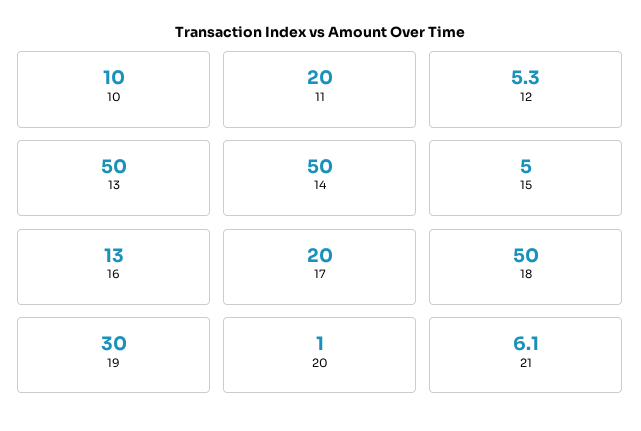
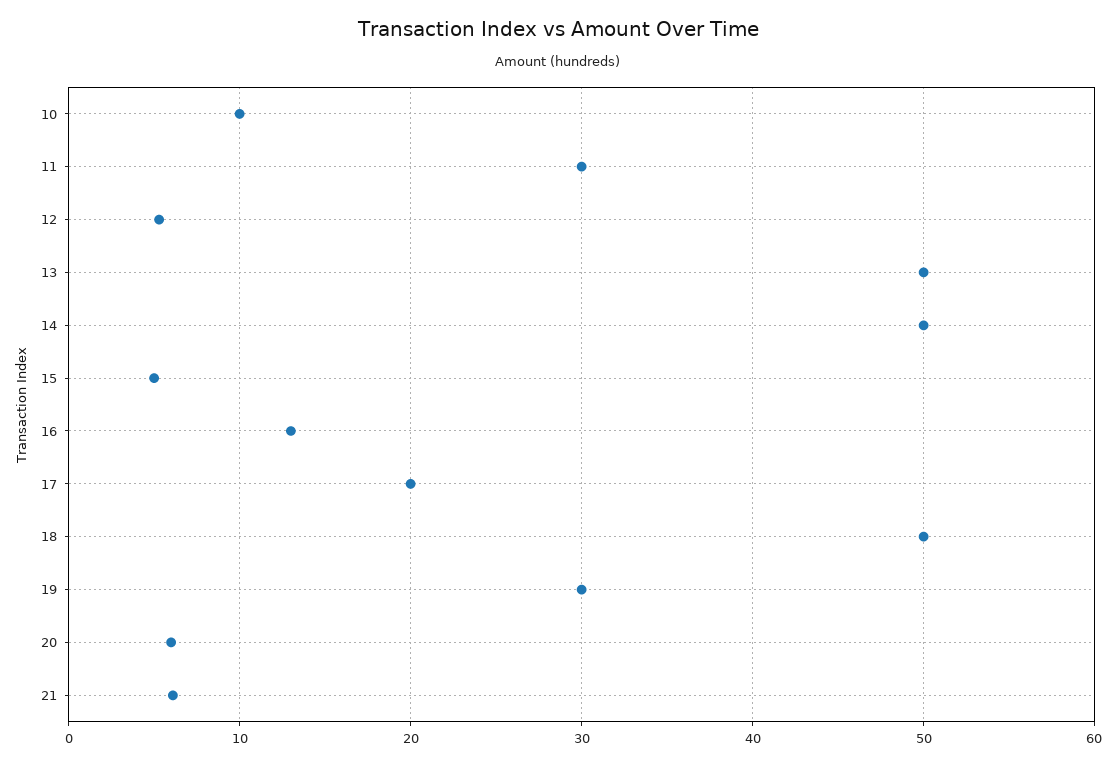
11: 20 -> 30
20: 1 -> 6

